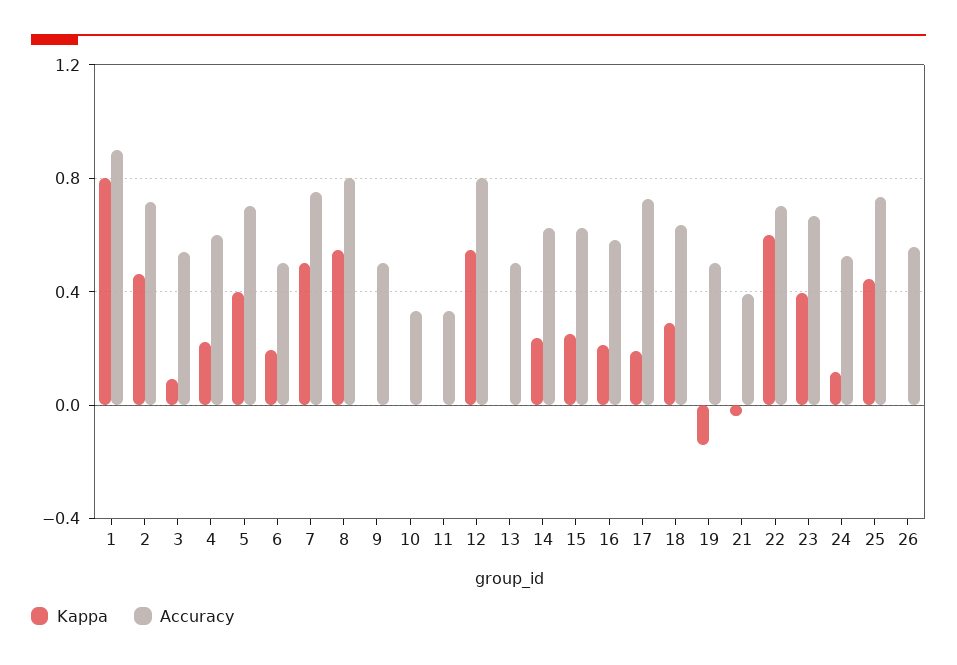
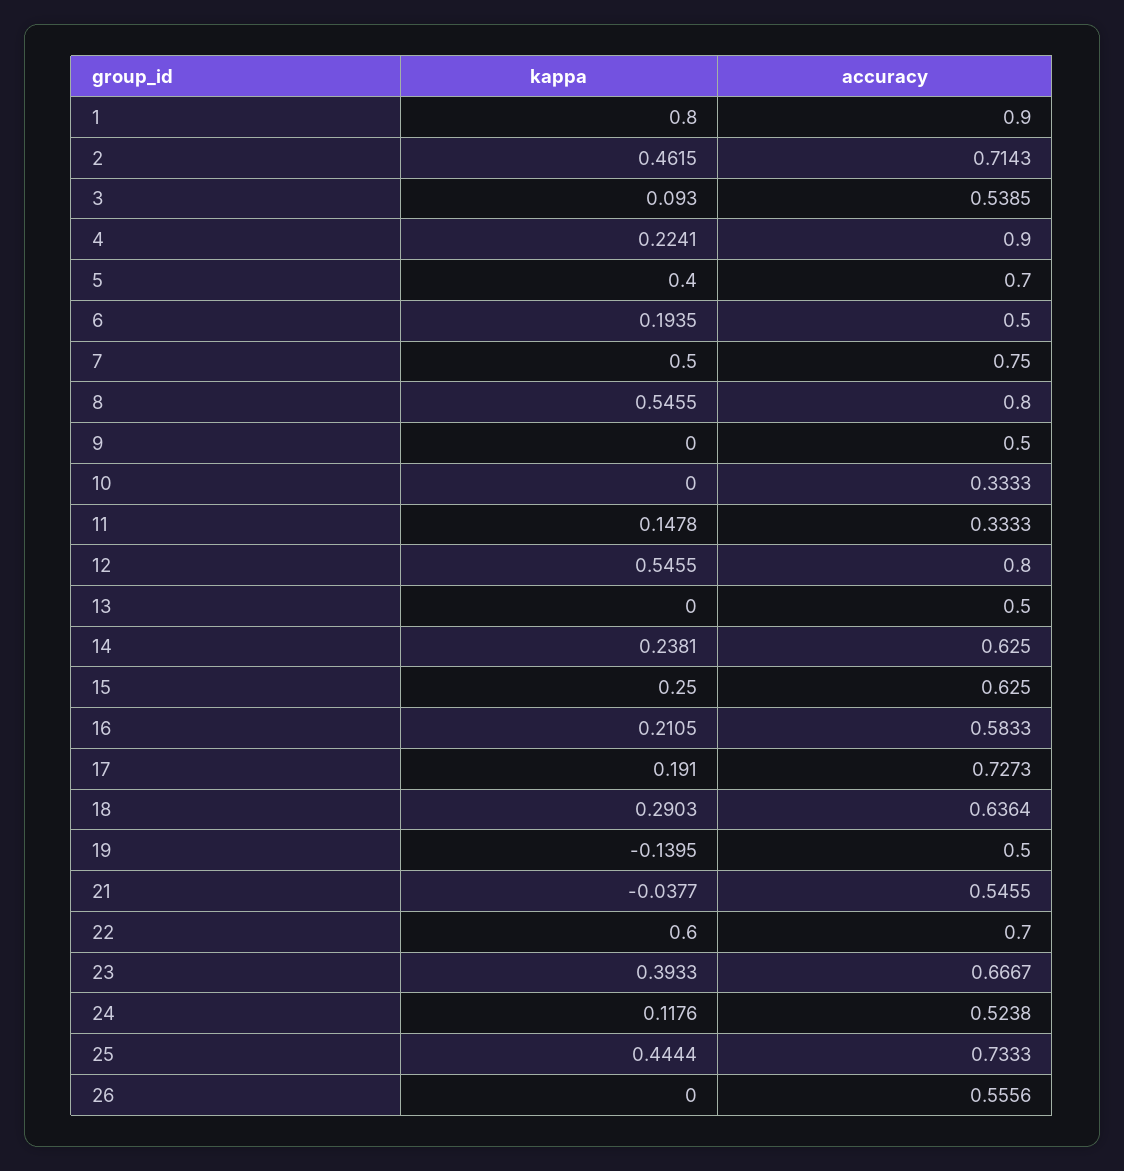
Accuracy, 4: 0.6 -> 0.9
Kappa, 11: 0 -> 0.1478
Accuracy, 21: 0.4 -> 0.5455

